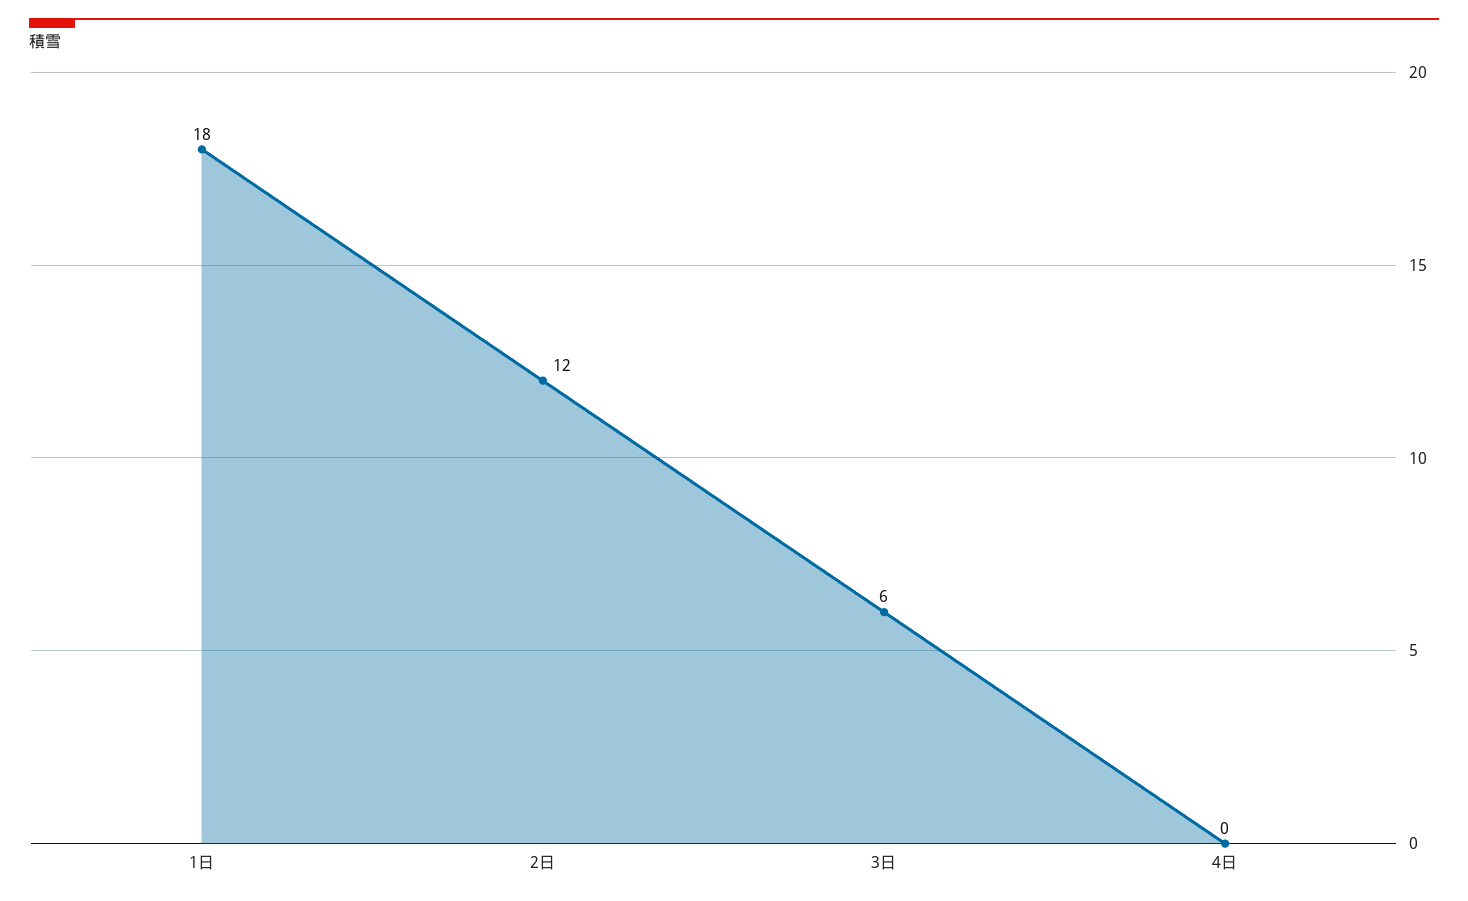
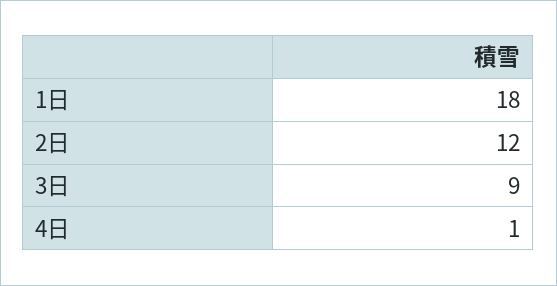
3日: 6 -> 9
4日: 0 -> 1

